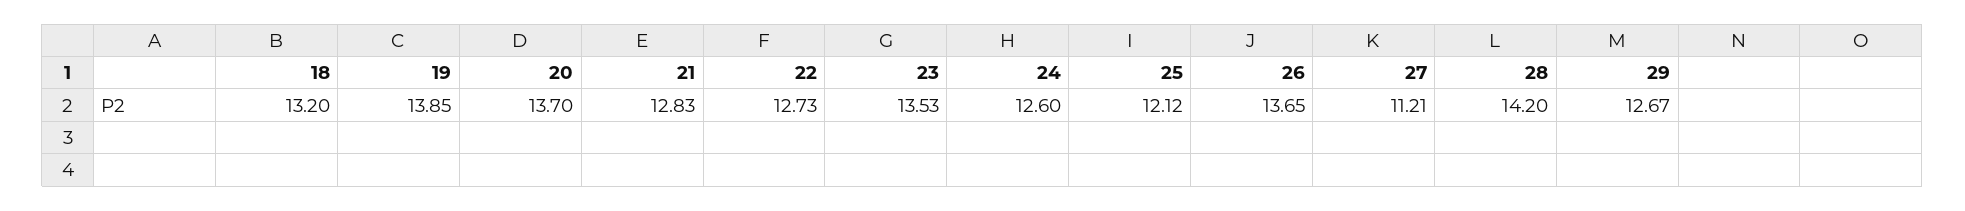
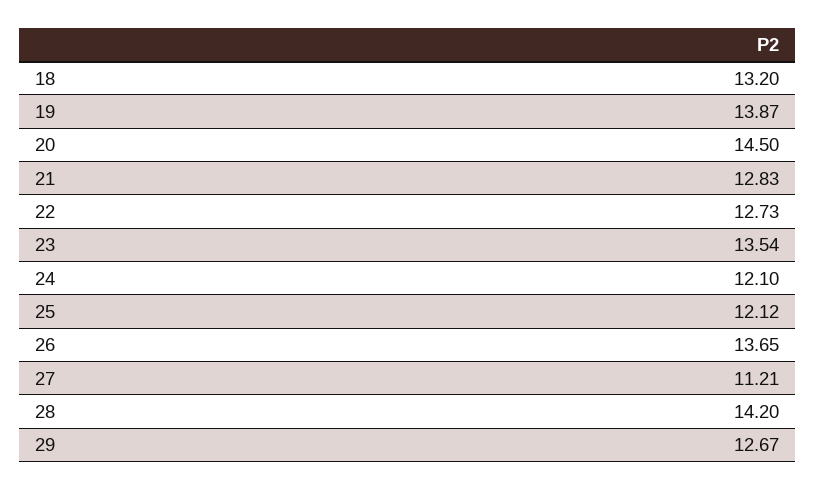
19: 13.85 -> 13.87
20: 13.7 -> 14.5
23: 13.53 -> 13.54
24: 12.6 -> 12.1

